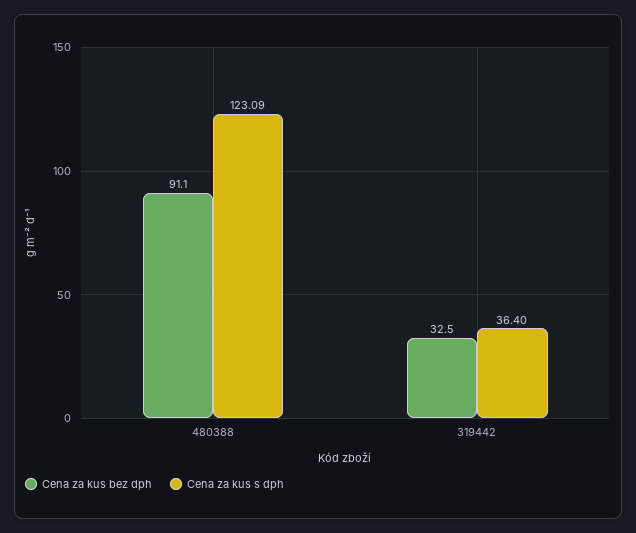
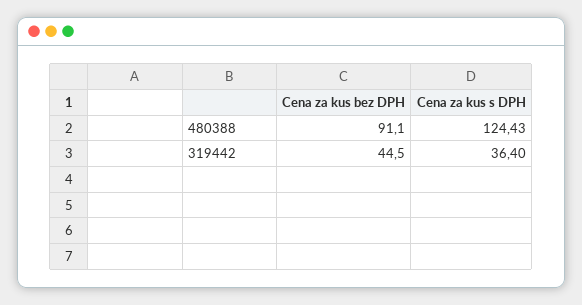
Cena za kus s dph, 480388: 123.09 -> 124.43
Cena za kus bez dph, 319442: 32.5 -> 44.5

